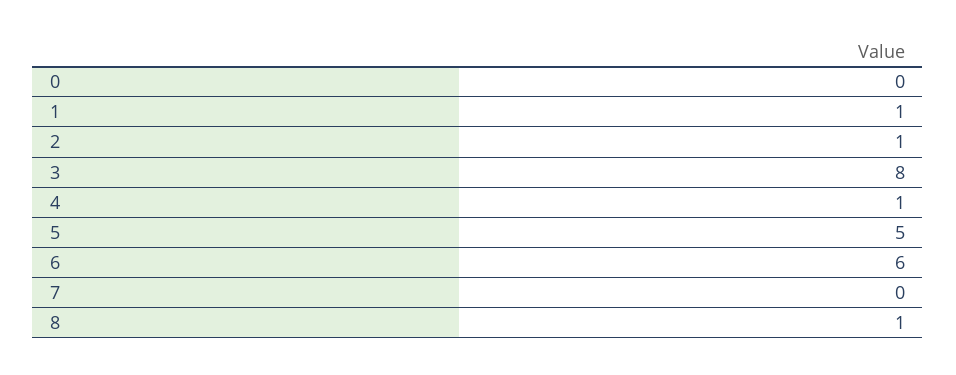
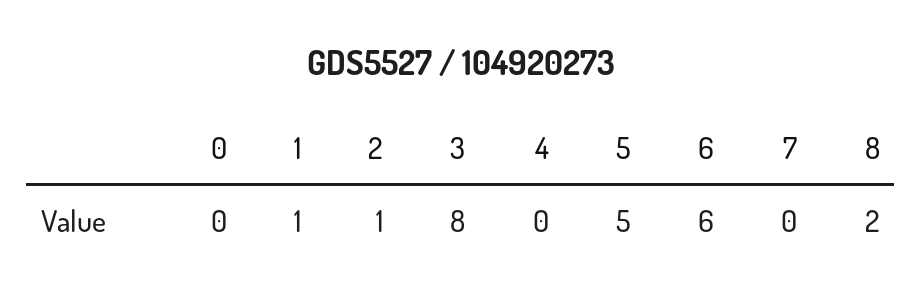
4: 1 -> 0
8: 1 -> 2

